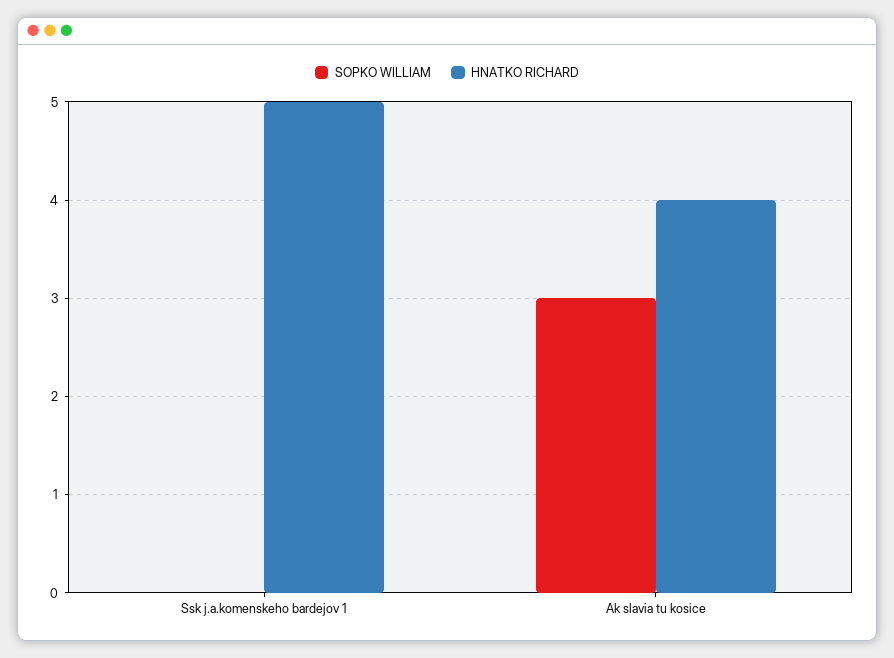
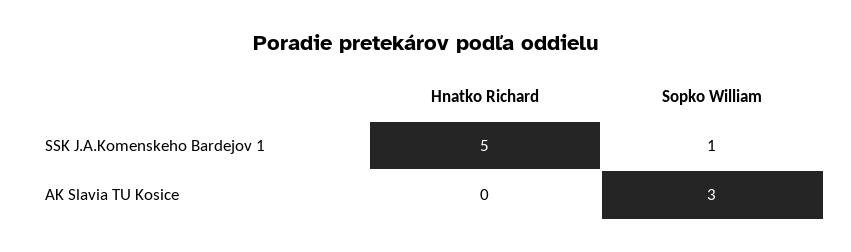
SOPKO WILLIAM, Ssk j.a.komenskeho bardejov 1: 0 -> 1
HNATKO RICHARD, Ak slavia tu kosice: 4 -> 0

